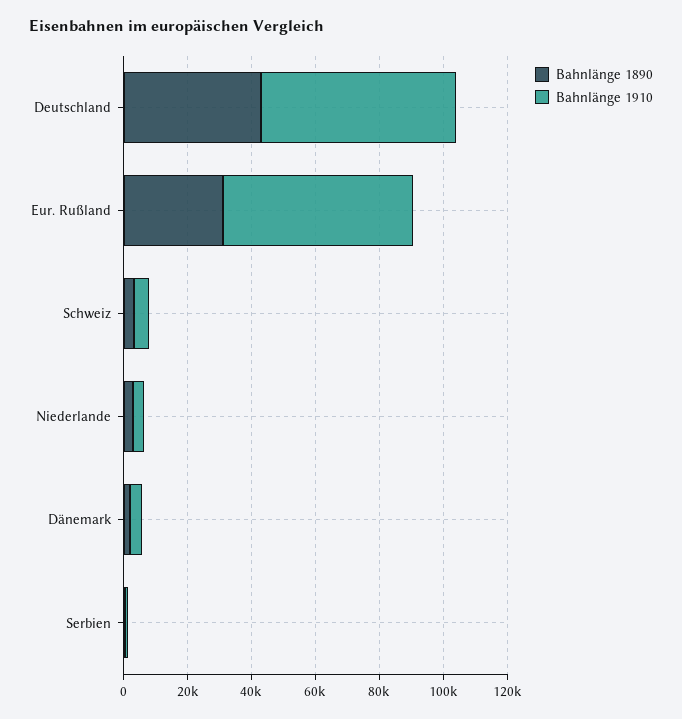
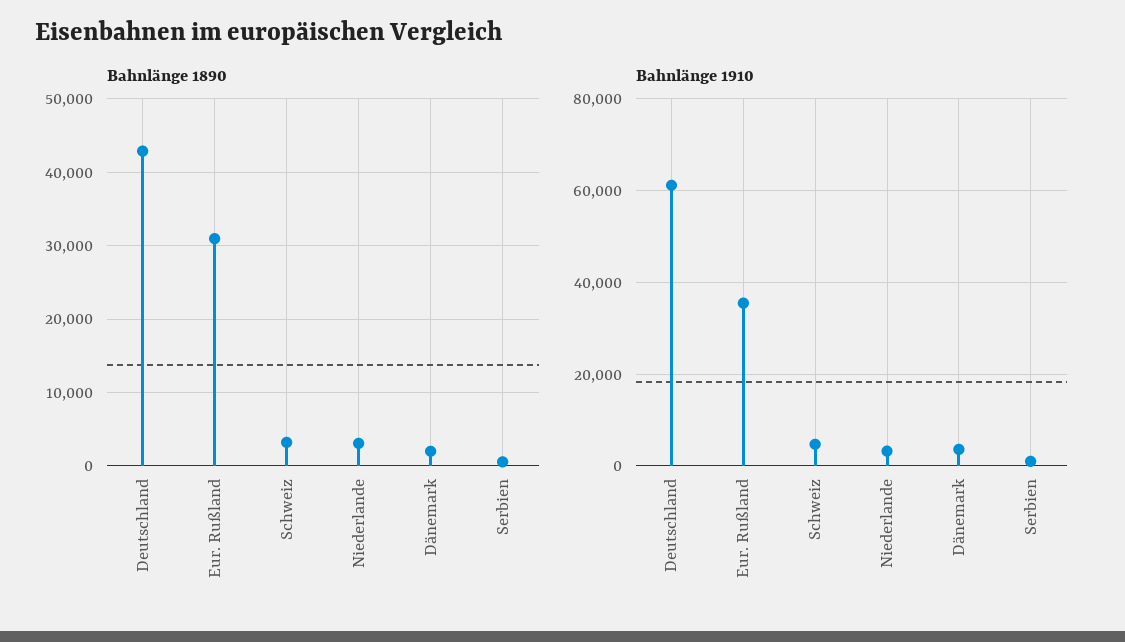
Bahnlänge 1910, Eur. Rußland: 60000 -> 36000

